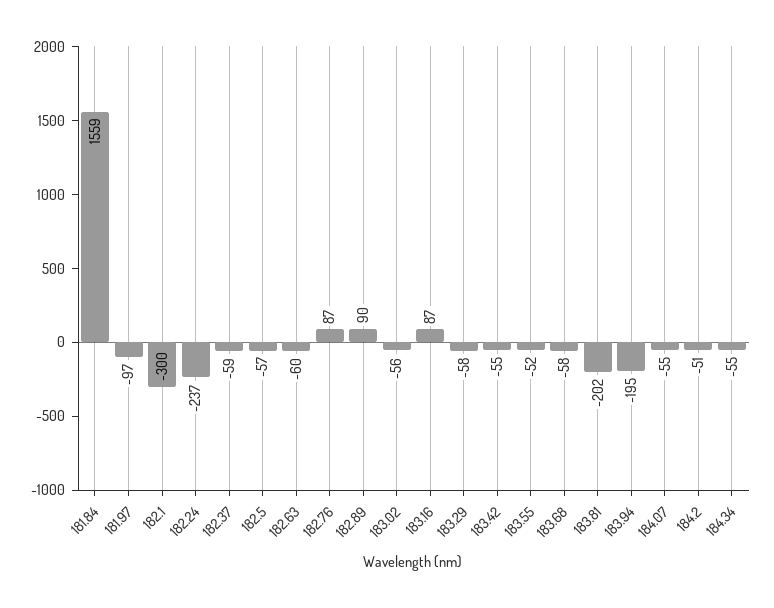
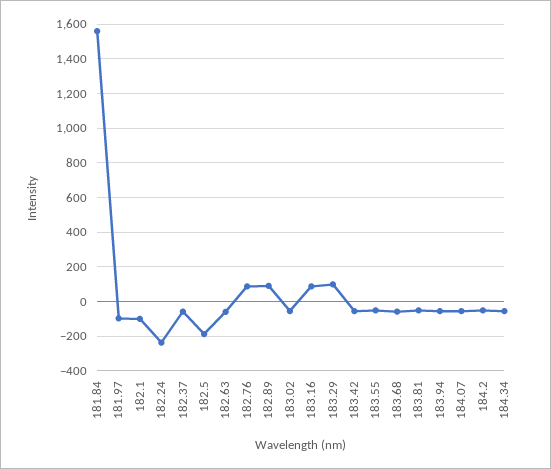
182.1: -300 -> -100
182.5: -57 -> -200
183.29: -58 -> 100
183.81: -202 -> -50
183.94: -195 -> -50

